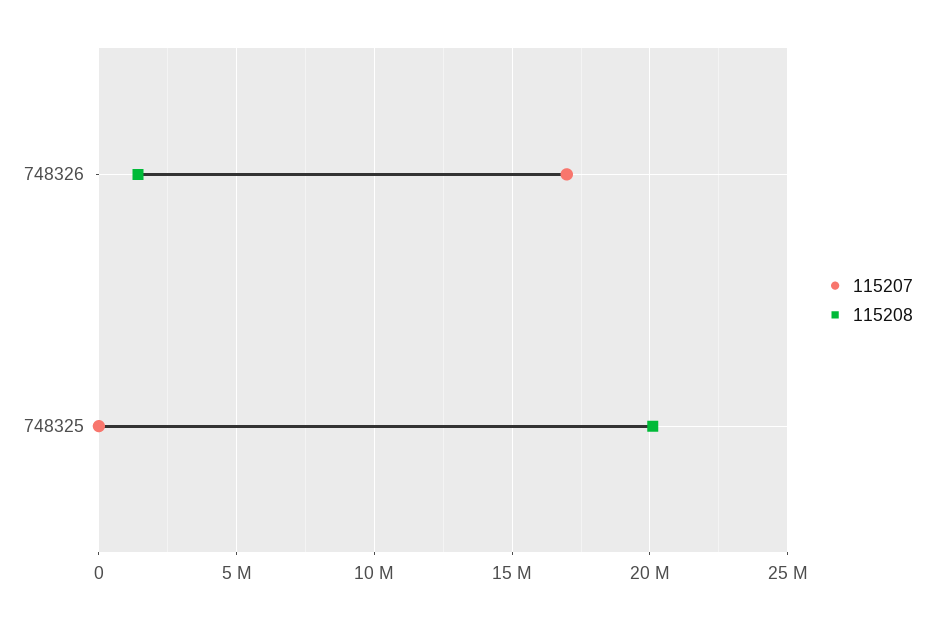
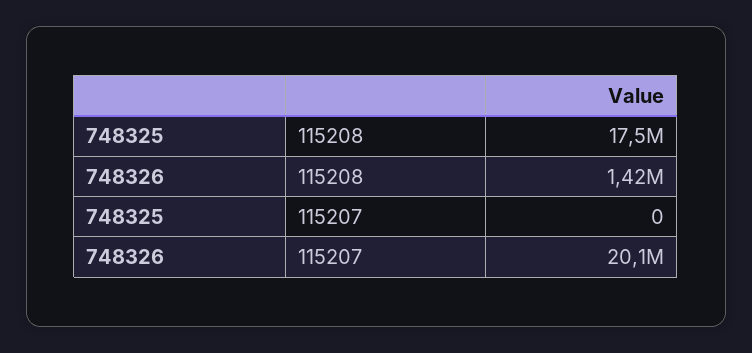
115207, 748326: 17000000 -> 20100000
115208, 748325: 20000000 -> 17500000

